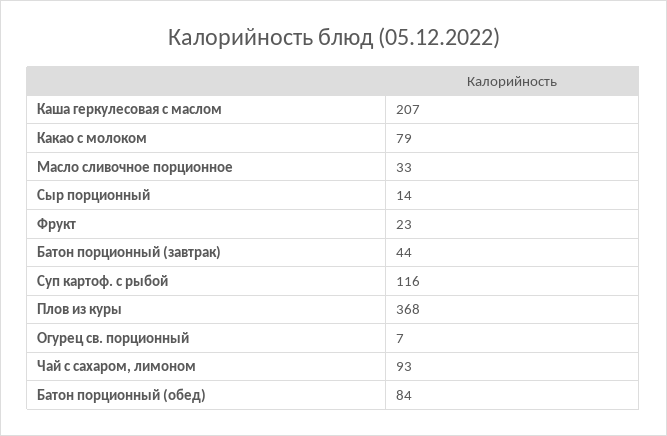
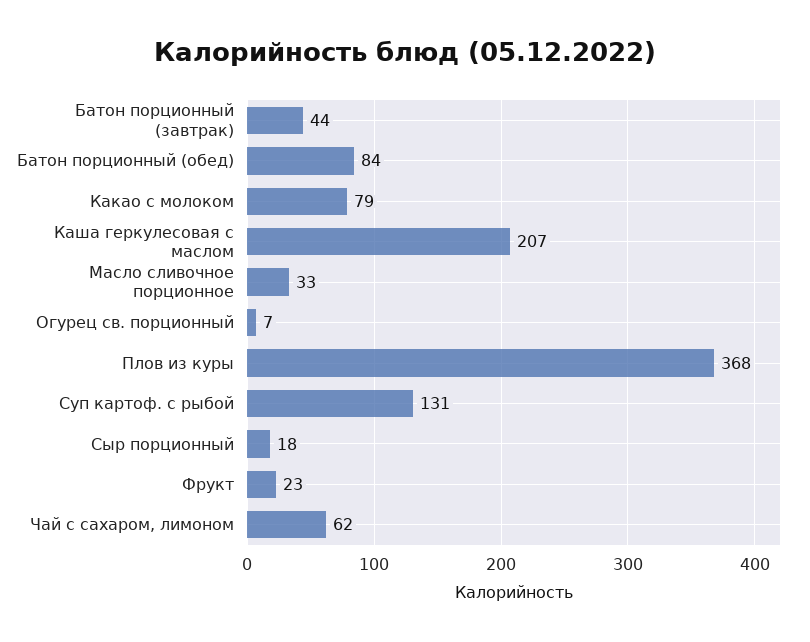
Сыр порционный: 14 -> 18
Суп картоф. с рыбой: 116 -> 131
Чай с сахаром, лимоном: 93 -> 62

